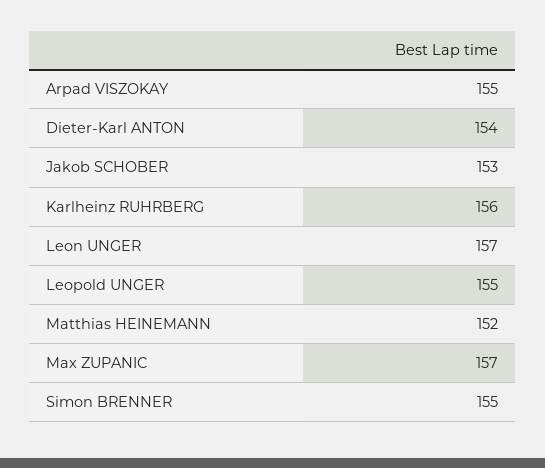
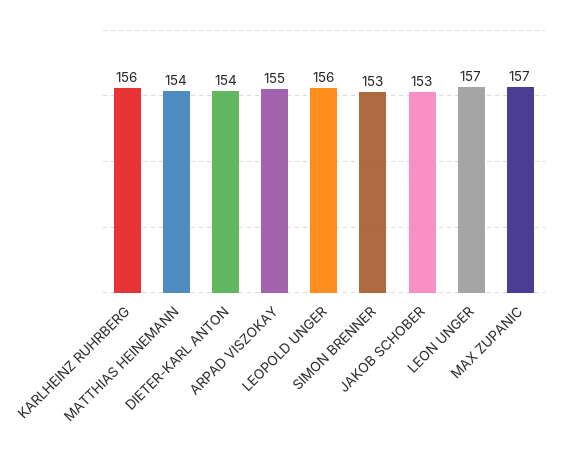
Leopold UNGER: 155 -> 156
Matthias HEINEMANN: 152 -> 154
Simon BRENNER: 155 -> 153

